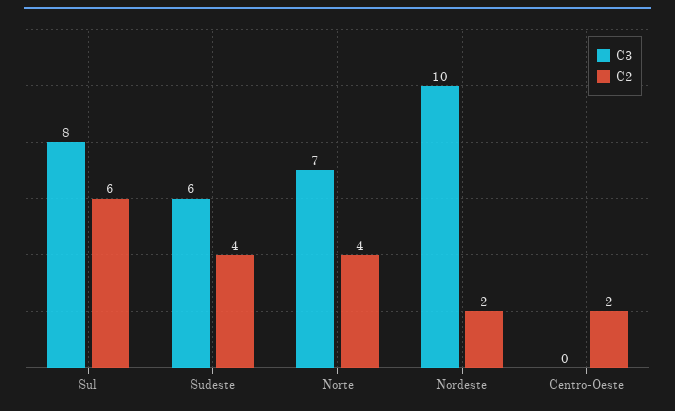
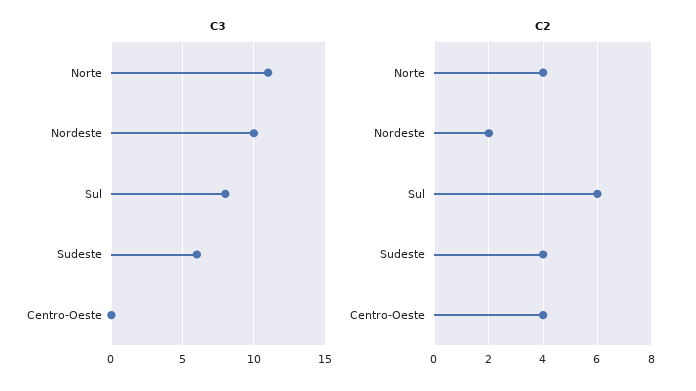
C3, Norte: 7 -> 11
C2, Centro-Oeste: 2 -> 4

